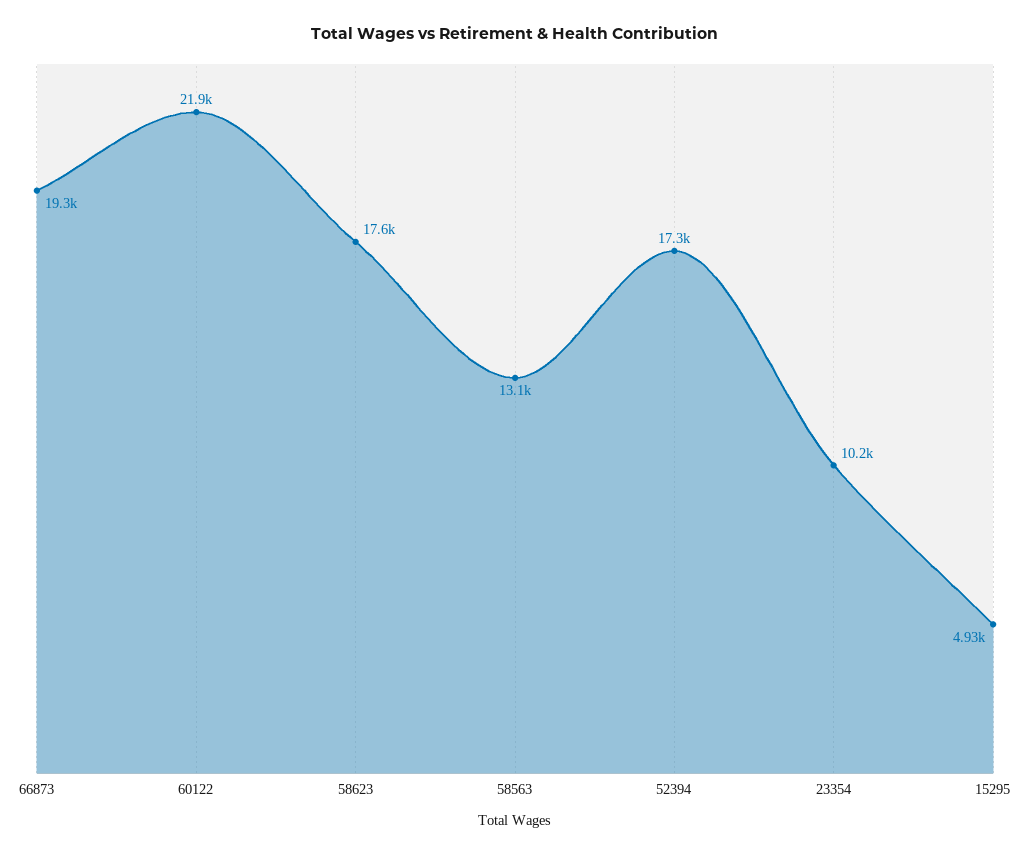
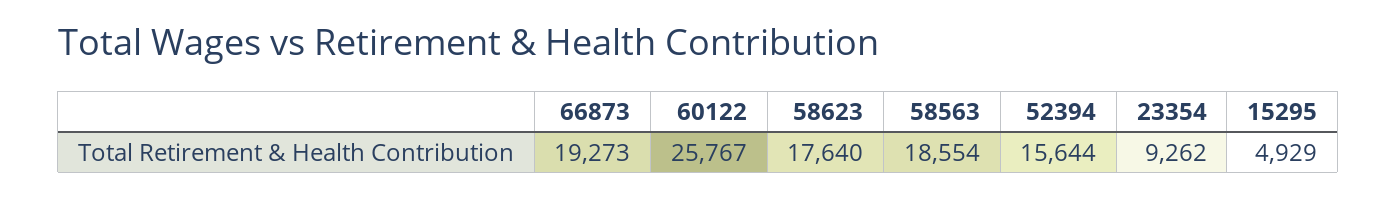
60122: 21900 -> 25767
58563: 13100 -> 18554
52394: 17300 -> 15644
23354: 10200 -> 9262

